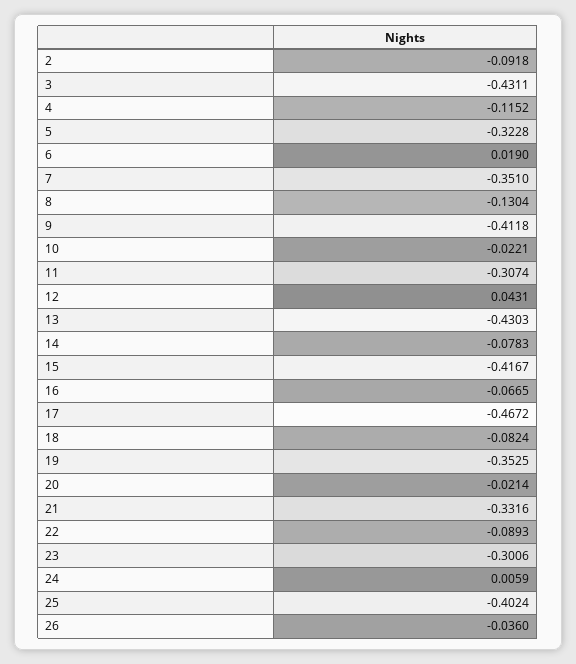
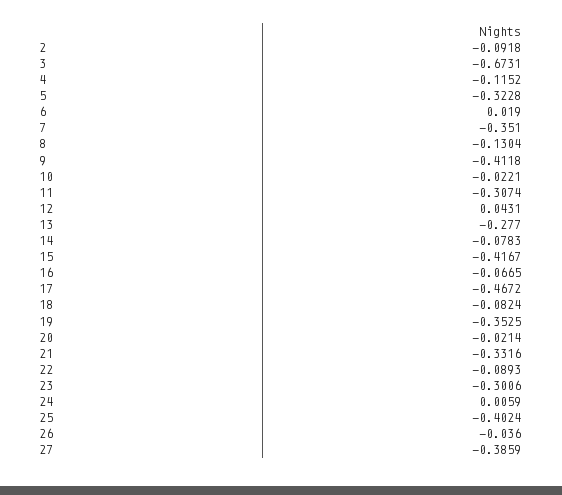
3: -0.4311 -> -0.6731
13: -0.4303 -> -0.277
27: none -> -0.3859

